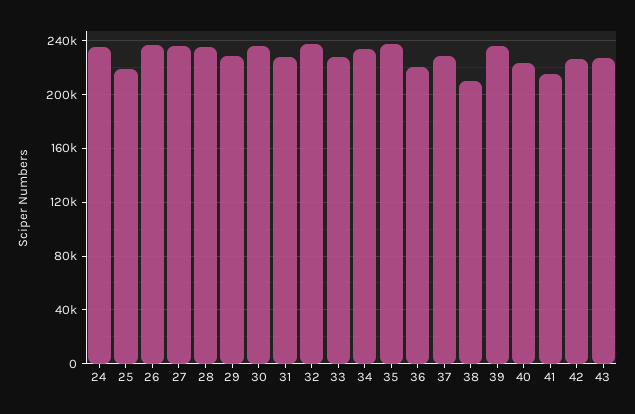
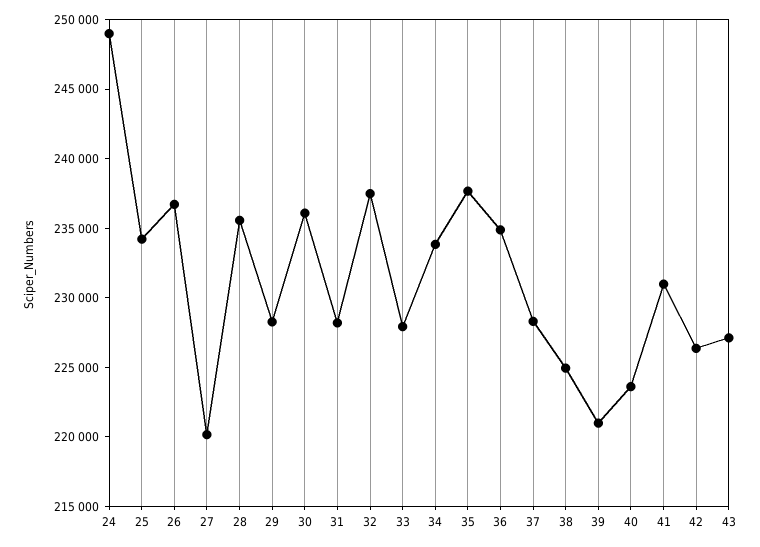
24: 235000 -> 249000
25: 220000 -> 234000
27: 235000 -> 220000
36: 220000 -> 235000
38: 210000 -> 225000
39: 235000 -> 221000
41: 215000 -> 231000

